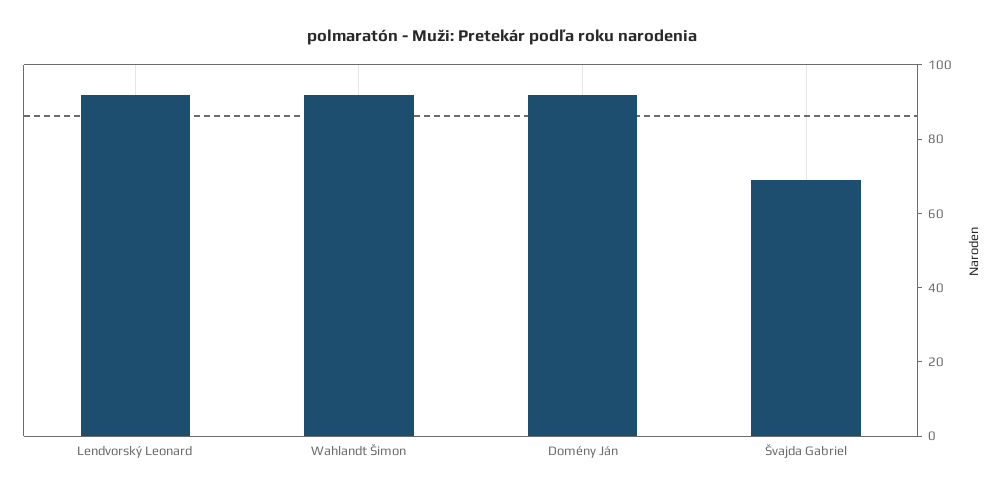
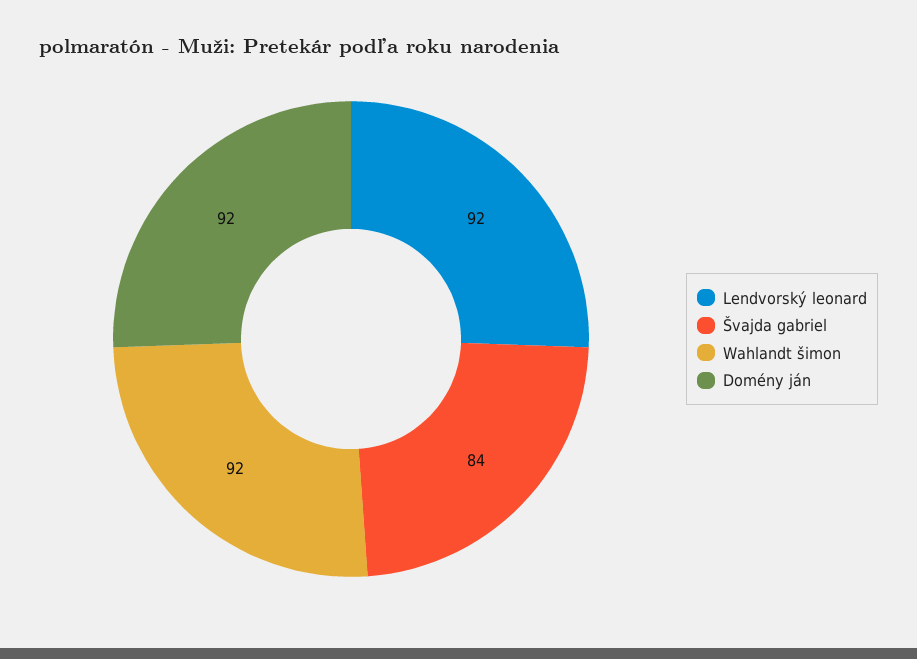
Švajda Gabriel: 70 -> 84

